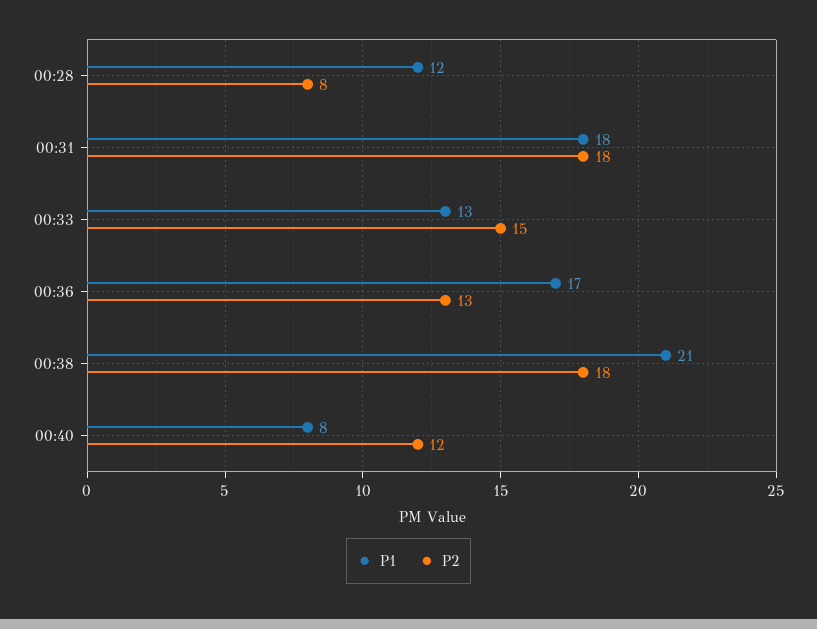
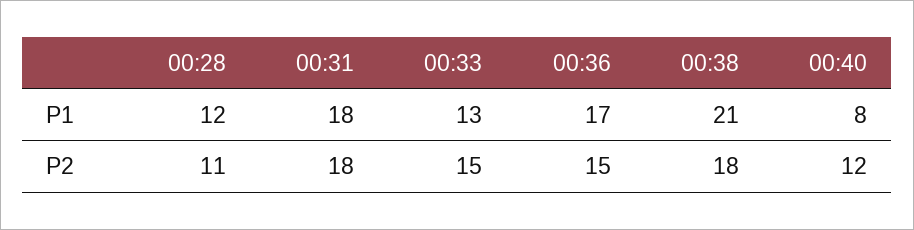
P2, 00:28: 8 -> 11
P2, 00:36: 13 -> 15

